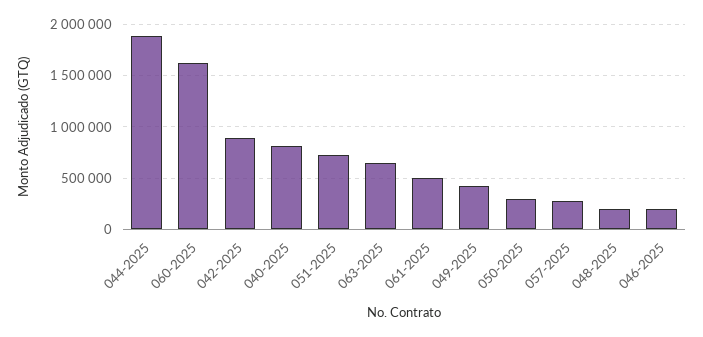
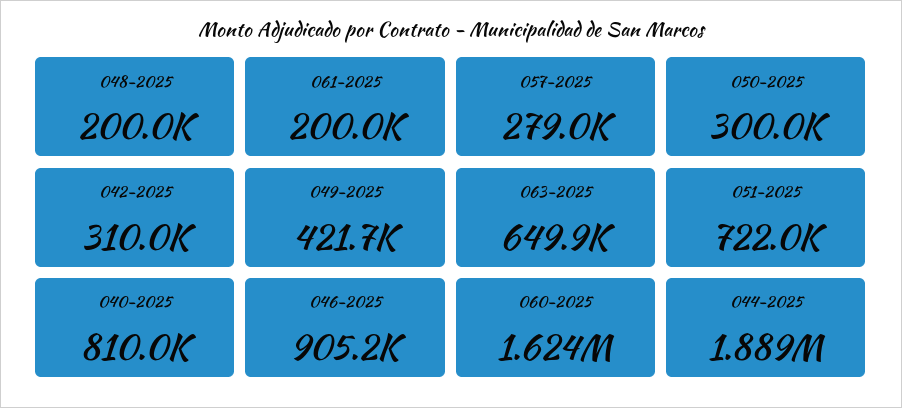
042-2025: 900000 -> 310000
061-2025: 500000 -> 200000
046-2025: 200000 -> 905200

